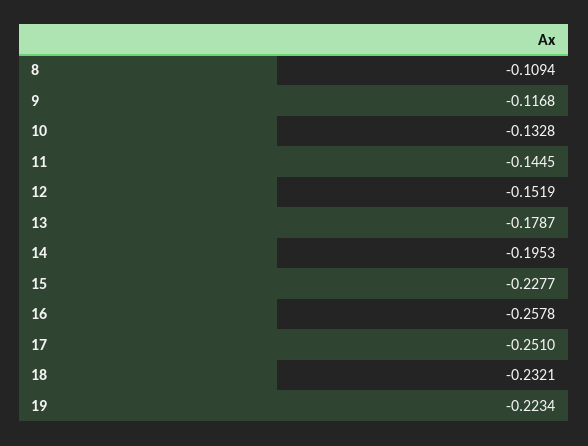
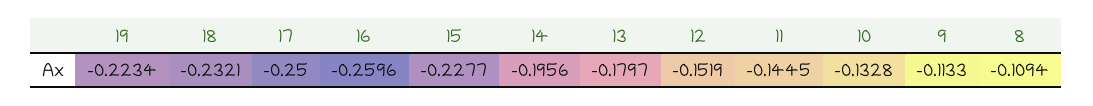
9: -0.1168 -> -0.1133
13: -0.1787 -> -0.1797
14: -0.1953 -> -0.1956
16: -0.2578 -> -0.2596
17: -0.251 -> -0.25

